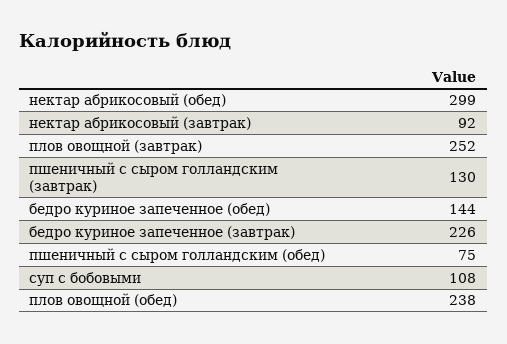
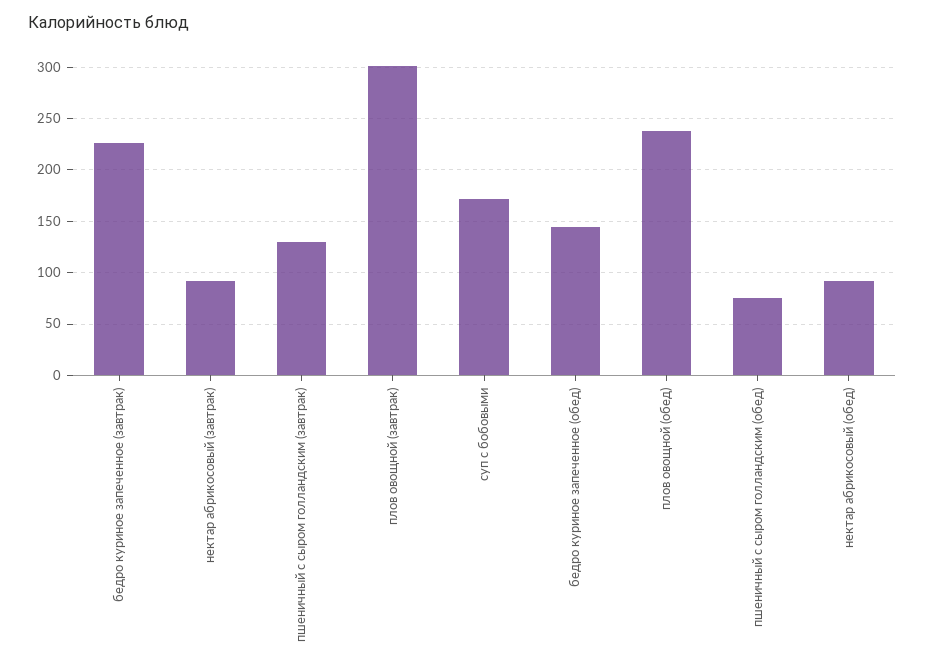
нектар абрикосовый (обед): 299 -> 90
плов овощной (завтрак): 252 -> 300
суп с бобовыми: 108 -> 170

